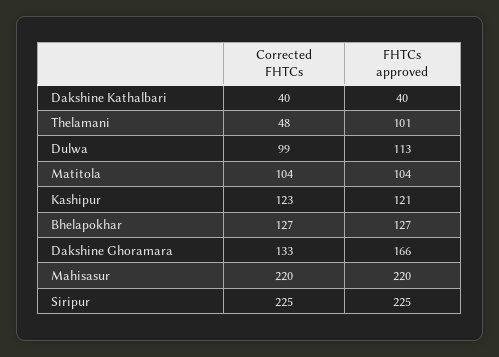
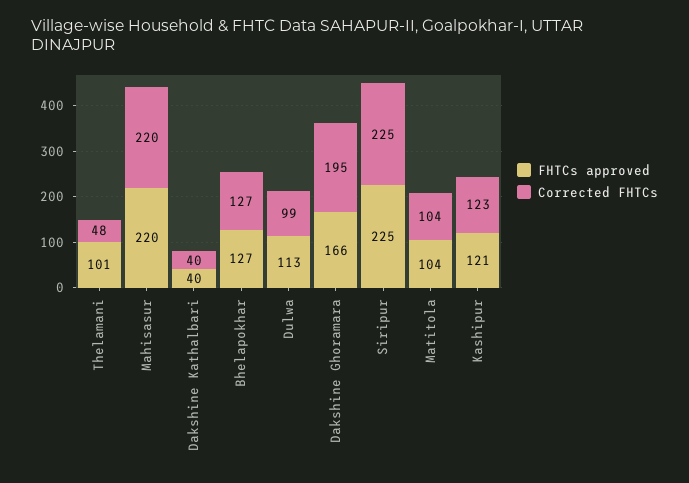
Corrected FHTCs, Dakshine Ghoramara: 133 -> 195

